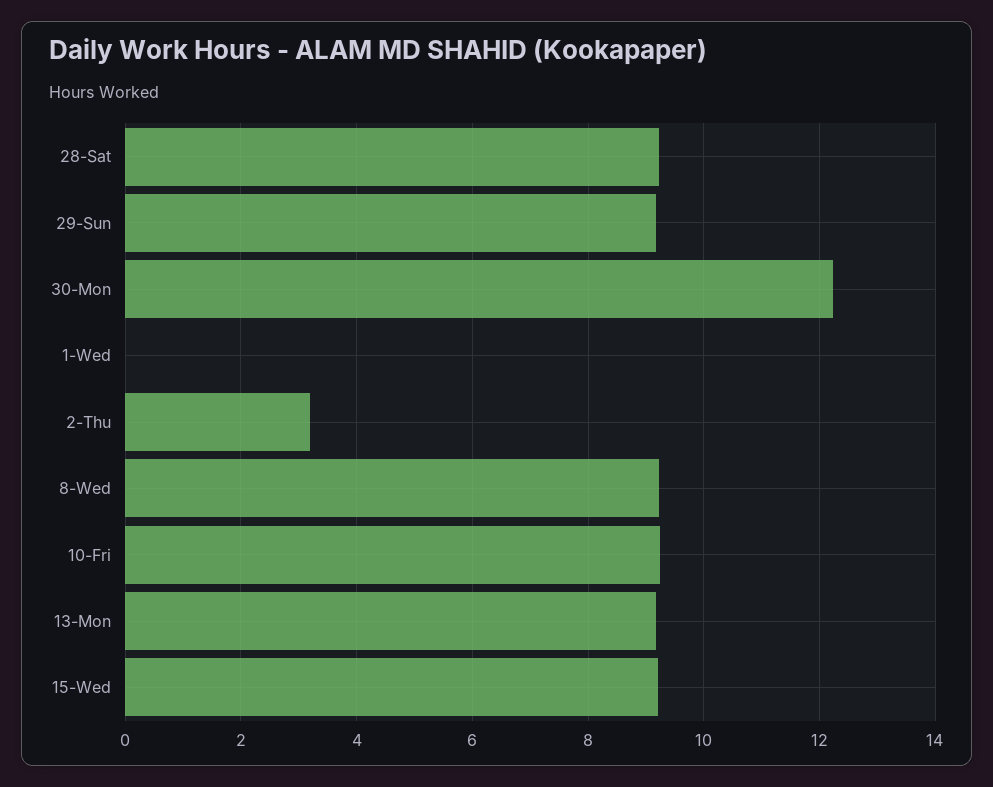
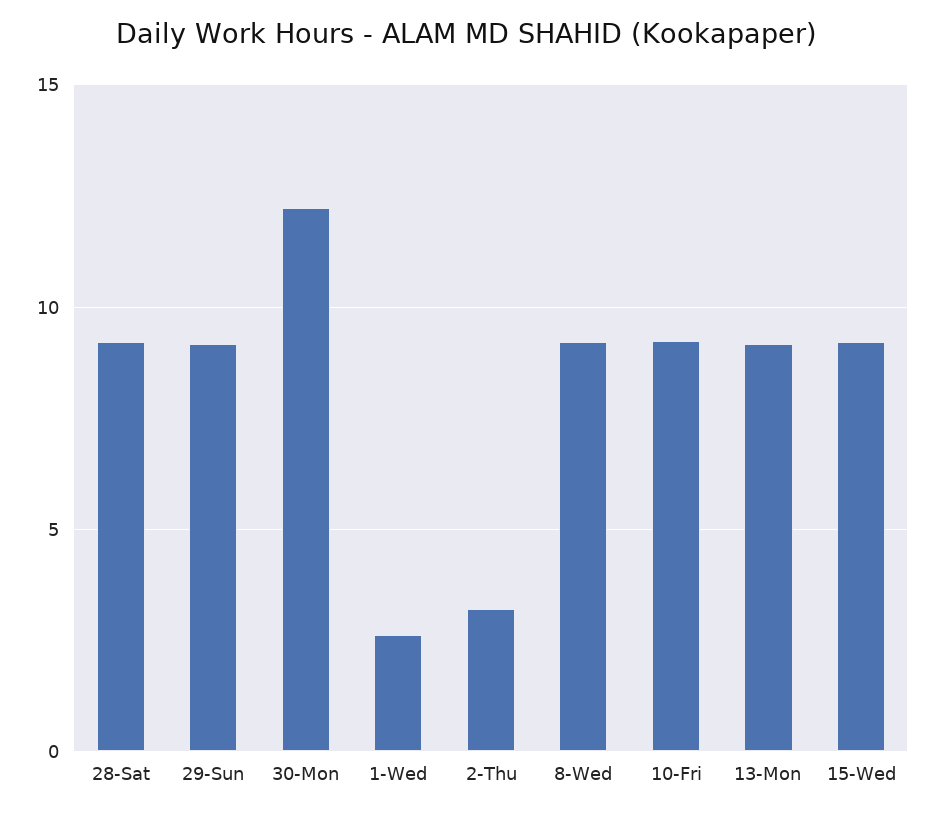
1-Wed: 0 -> 2.5

